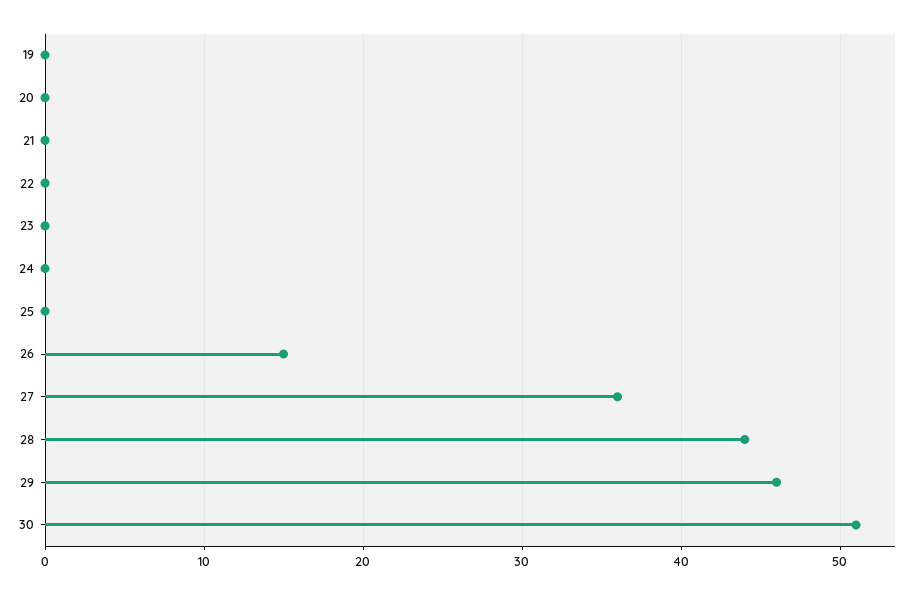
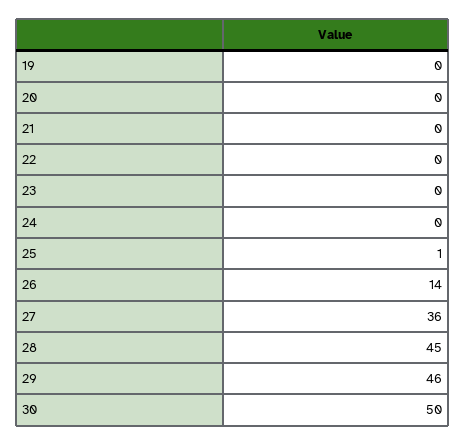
25: 0 -> 1
26: 15 -> 14
28: 44 -> 45
30: 51 -> 50

